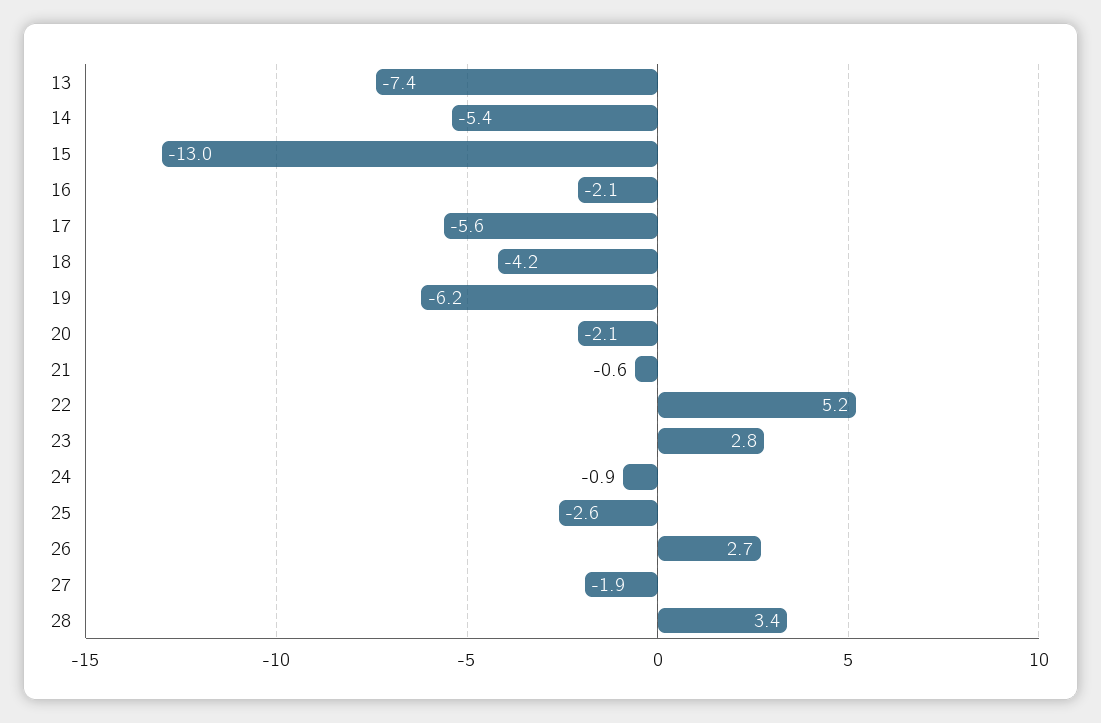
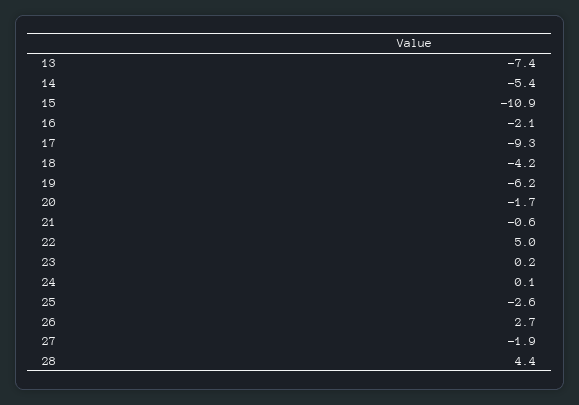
15: -13 -> -10.9
17: -5.6 -> -9.3
20: -2.1 -> -1.7
22: 5.2 -> 5
23: 2.8 -> 0.2
24: -0.9 -> 0.1
28: 3.4 -> 4.4

